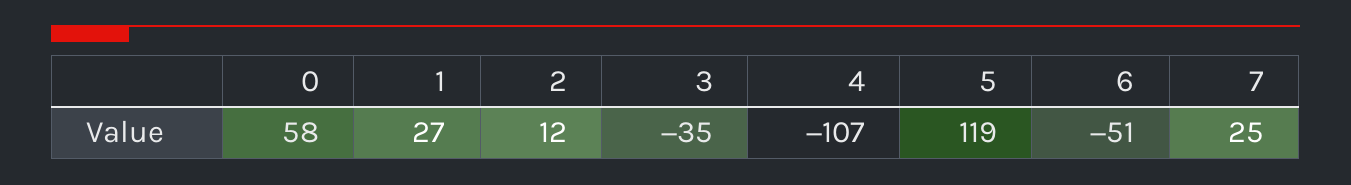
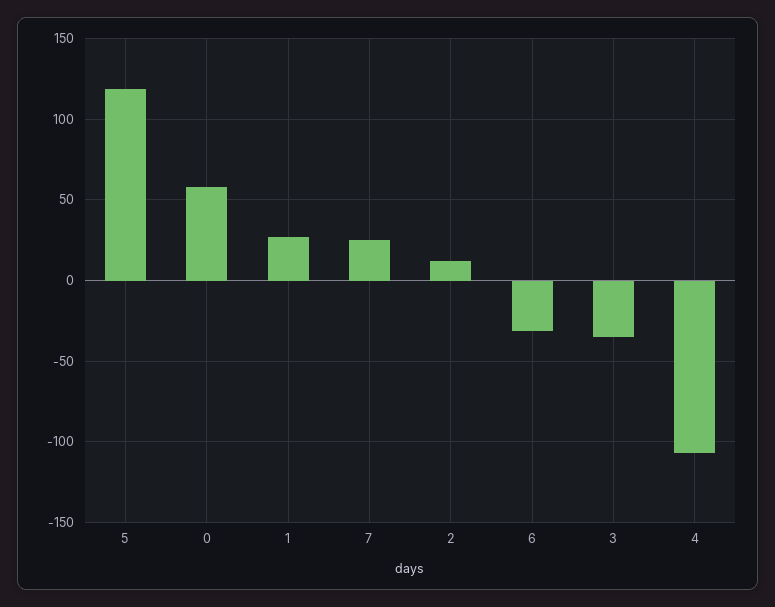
6: -51 -> -30

